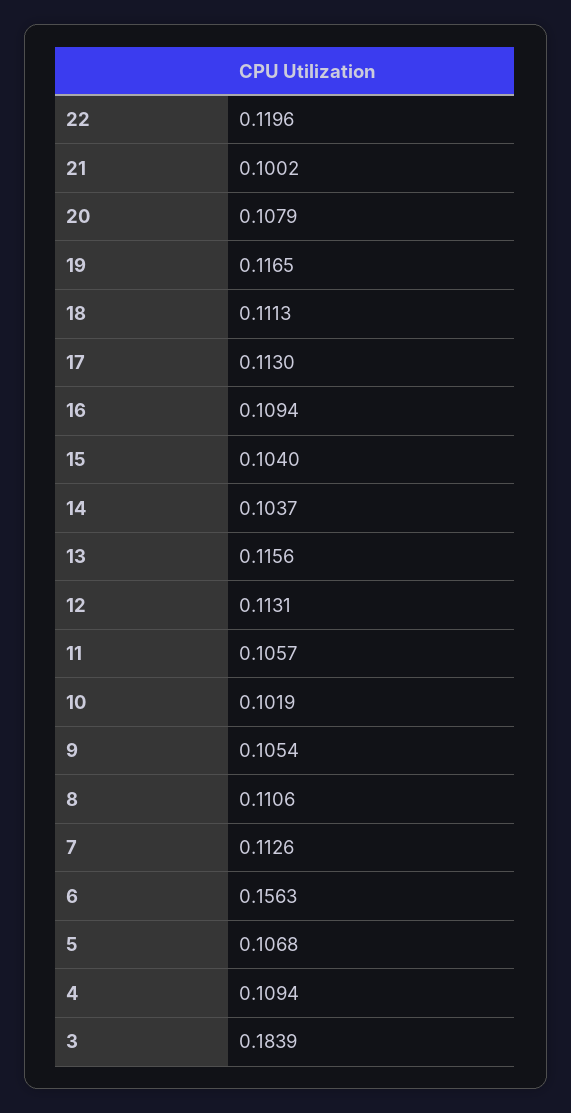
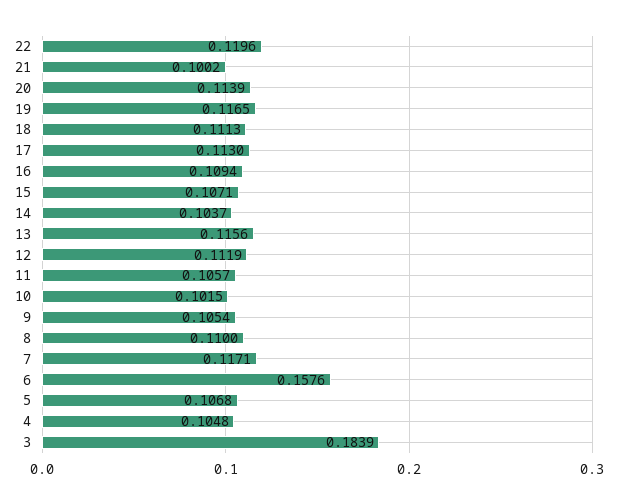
20: 0.1079 -> 0.1139
15: 0.104 -> 0.1071
12: 0.1131 -> 0.1119
10: 0.1019 -> 0.1015
8: 0.1106 -> 0.11
7: 0.1126 -> 0.1171
6: 0.1563 -> 0.1576
4: 0.1094 -> 0.1048

